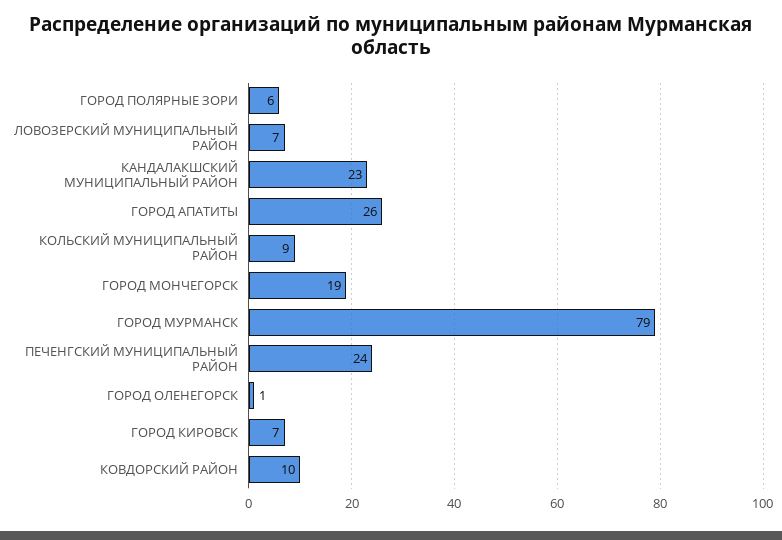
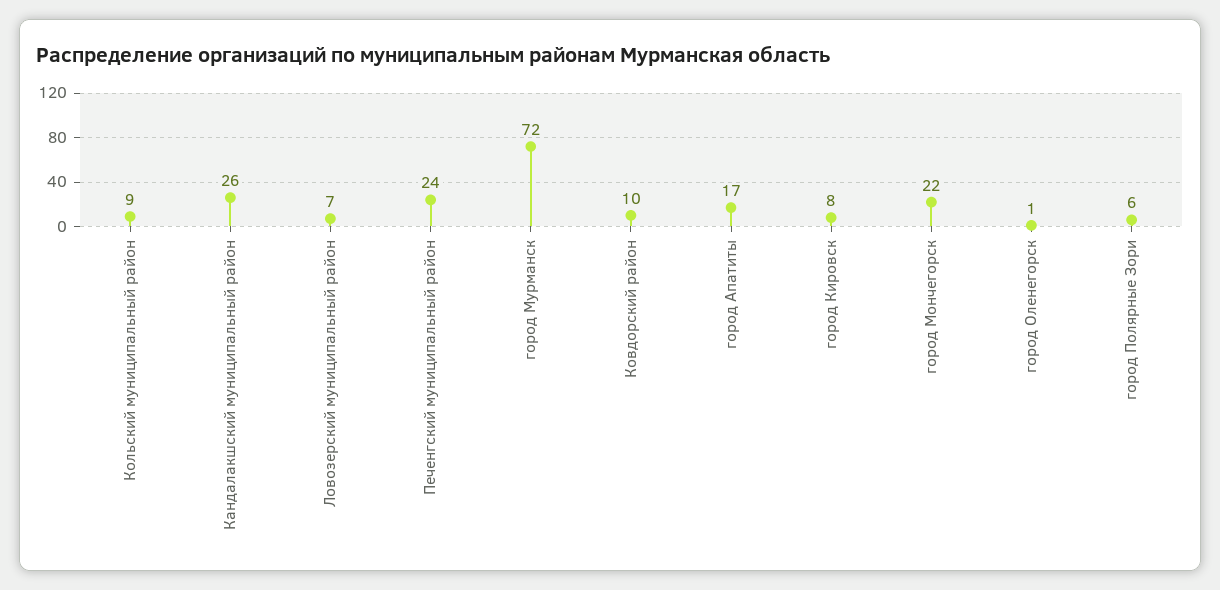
КАНДАЛАКШСКИЙ МУНИЦИПАЛЬНЫЙ РАЙОН: 23 -> 26
ГОРОД АПАТИТЫ: 26 -> 17
ГОРОД МОНЧЕГОРСК: 19 -> 22
ГОРОД МУРМАНСК: 79 -> 72
ГОРОД КИРОВСК: 7 -> 8

